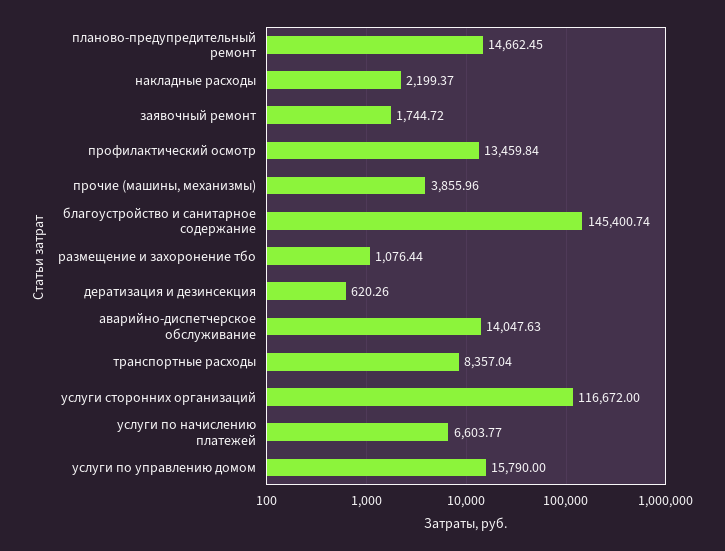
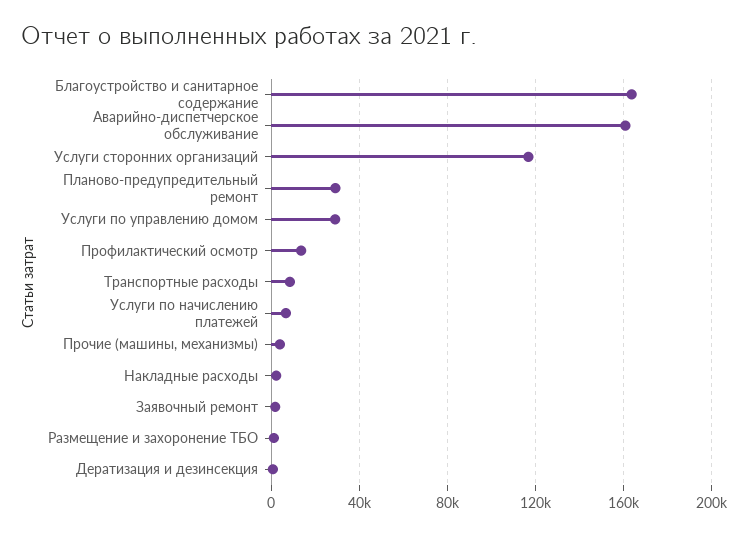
планово-предупредительный ремонт: 14662.45 -> 30000
благоустройство и санитарное содержание: 145400.74 -> 165000
аварийно-диспетчерское обслуживание: 14047.63 -> 160000
услуги по управлению домом: 15790 -> 30000

